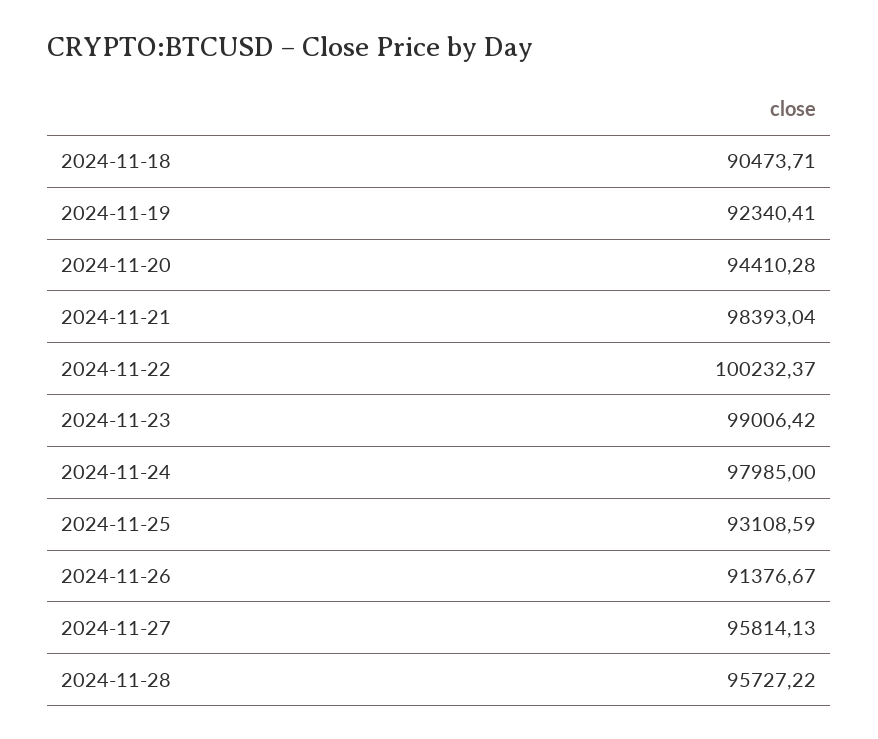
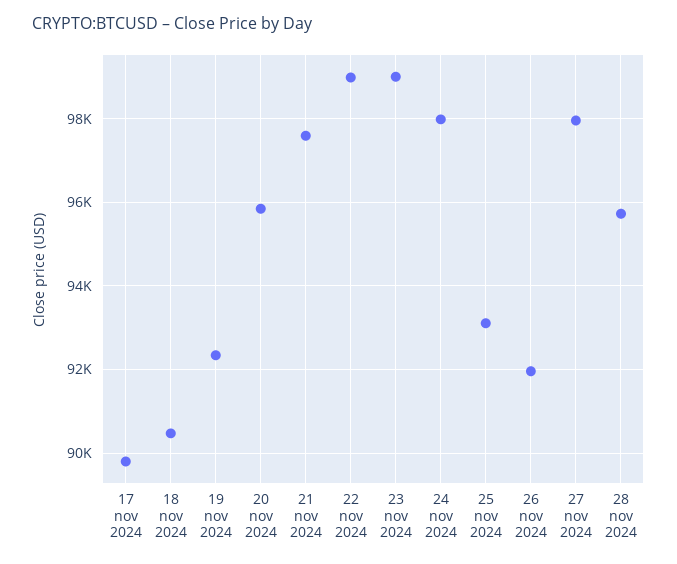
2024-11-20: 94410.28 -> 95800
2024-11-21: 98393.04 -> 97600
2024-11-22: 100232.37 -> 99000
2024-11-26: 91376.67 -> 92000
2024-11-27: 95814.13 -> 98000
17 nov 2024: none -> 89800

